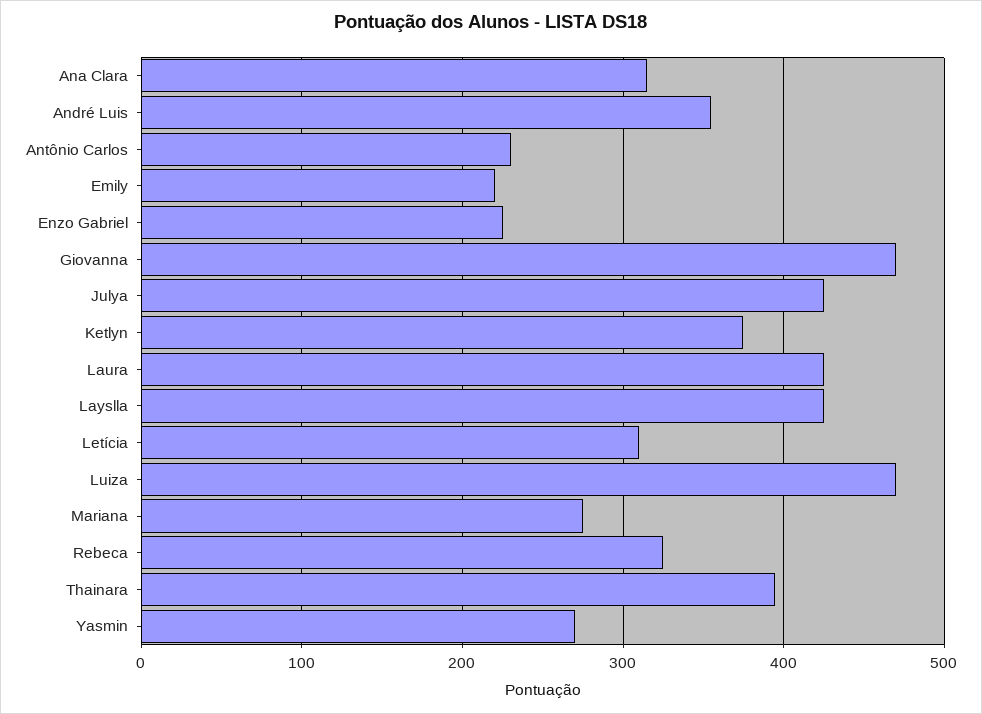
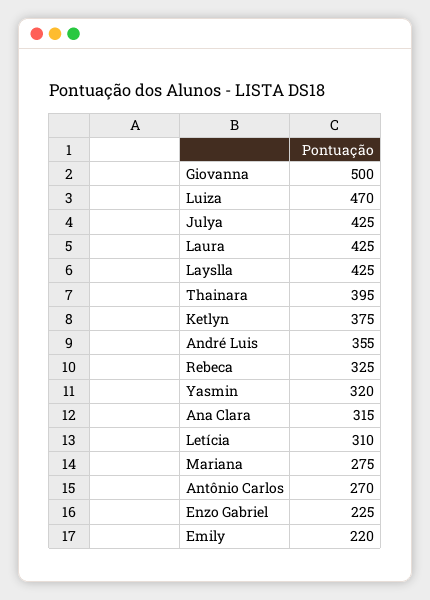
Antônio Carlos: 230 -> 270
Giovanna: 470 -> 500
Yasmin: 270 -> 320

